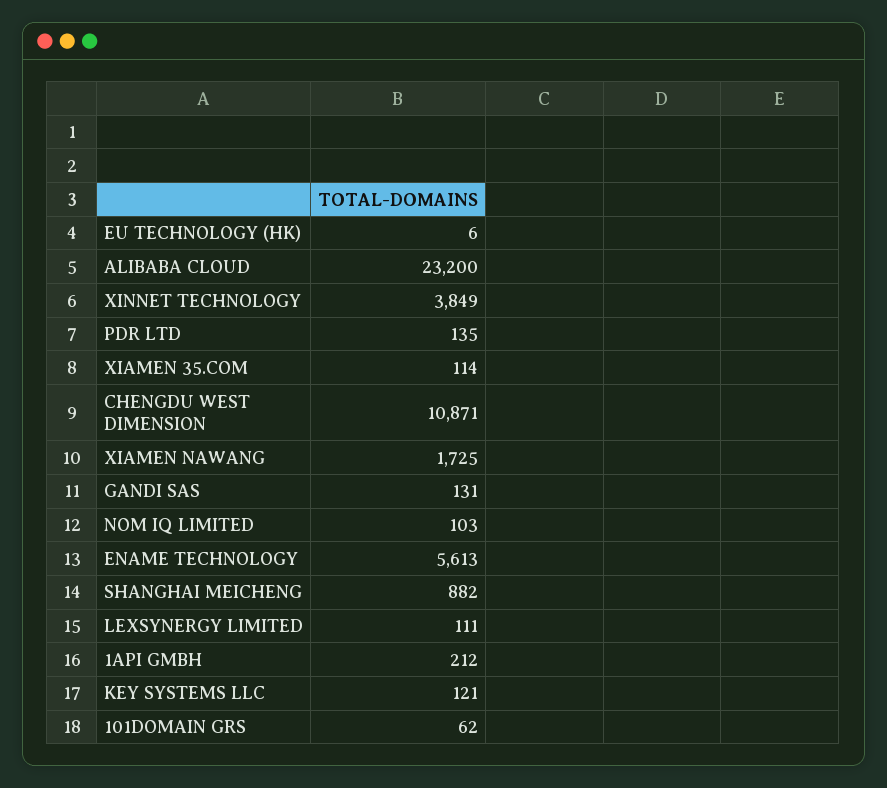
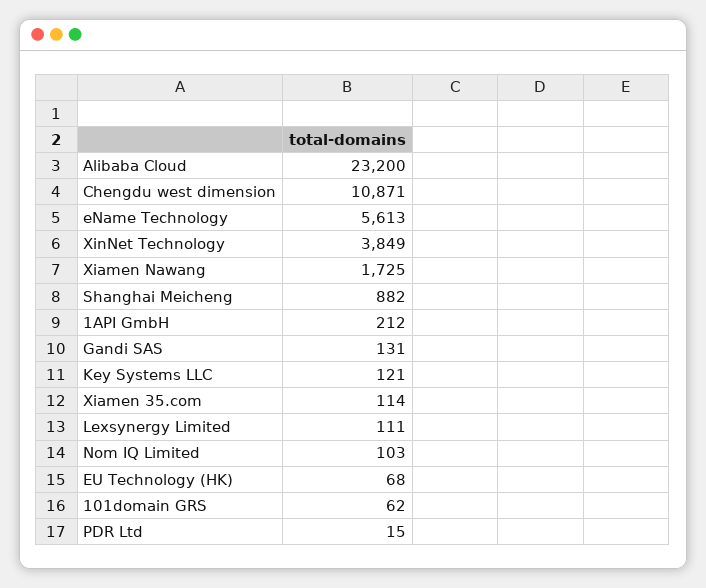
EU TECHNOLOGY (HK): 6 -> 68
PDR LTD: 135 -> 15

